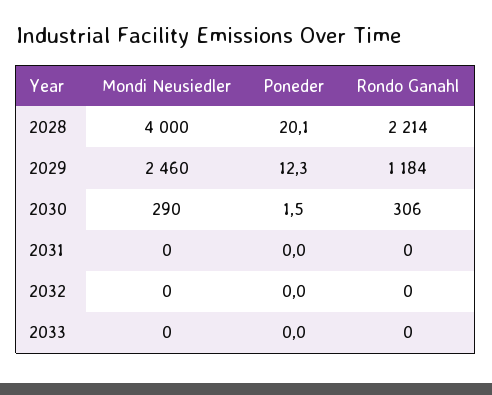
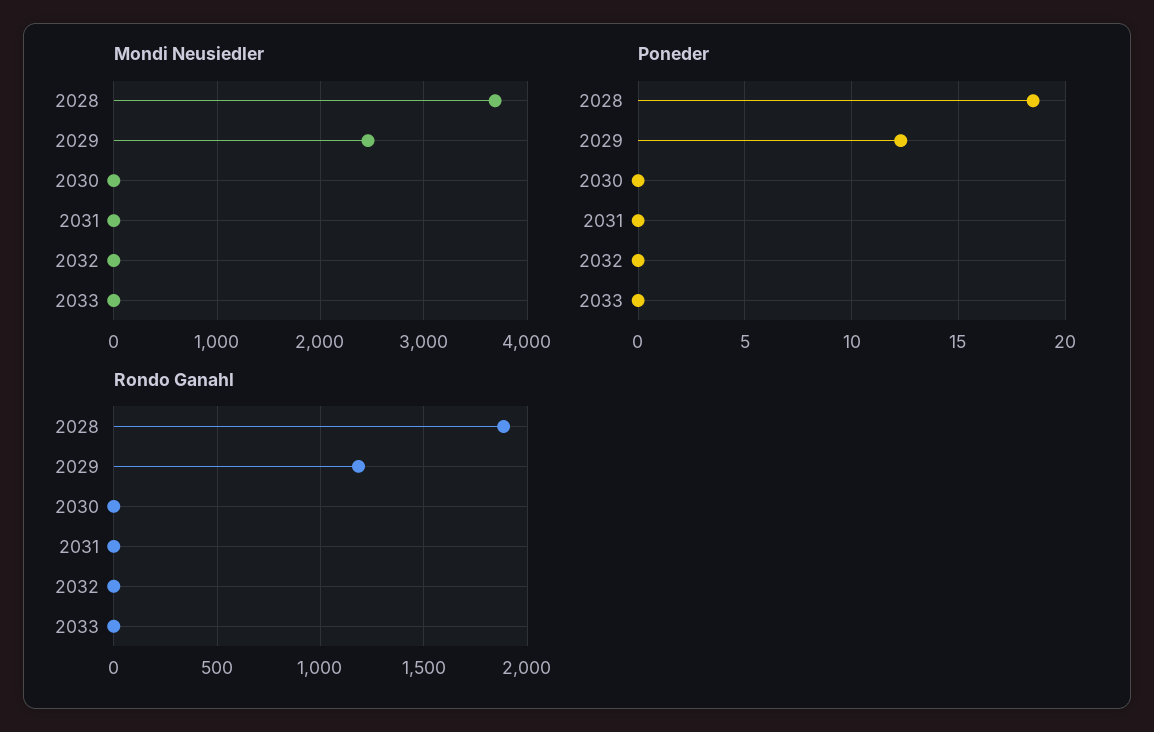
Mondi Neusiedler, 2028: 4000 -> 3700
Poneder, 2028: 20.1 -> 18.5
Rondo Ganahl, 2028: 2214 -> 1900
Mondi Neusiedler, 2030: 290 -> 0
Poneder, 2030: 1.5 -> 0
Rondo Ganahl, 2030: 306 -> 0

